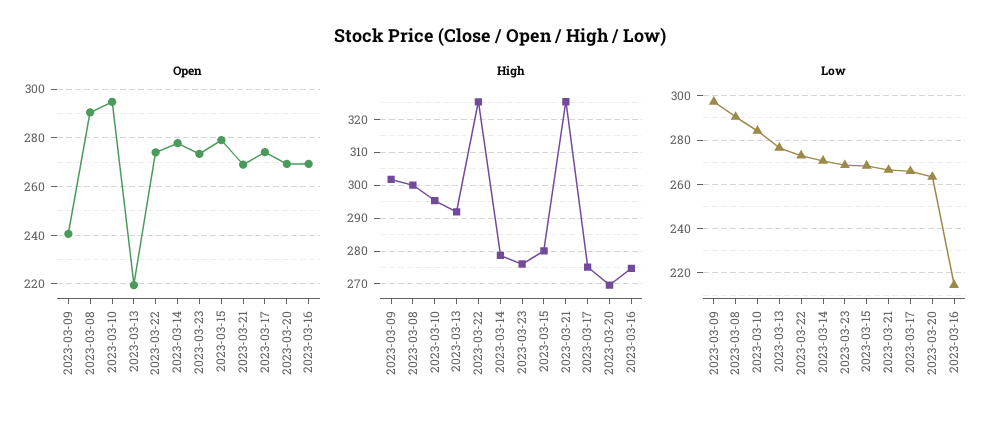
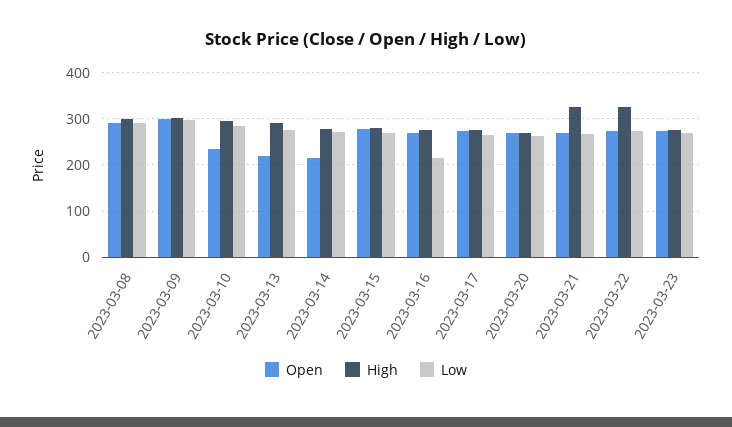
Open, 2023-03-09: 240 -> 300
Open, 2023-03-10: 295 -> 240
Open, 2023-03-14: 277.5 -> 220

